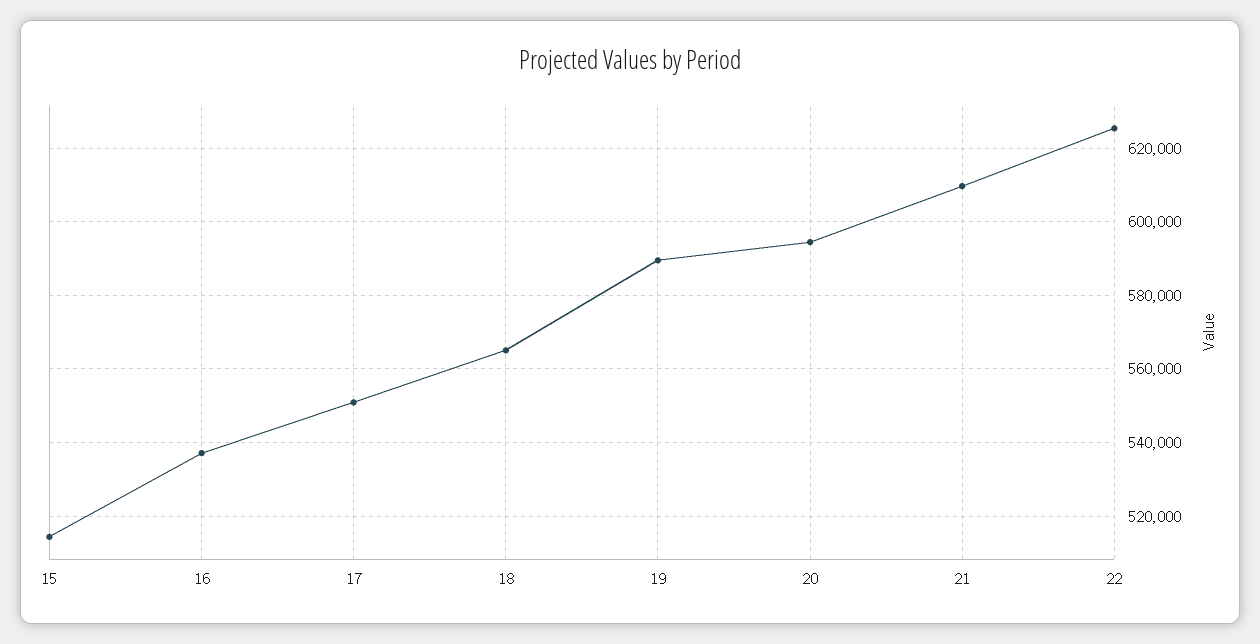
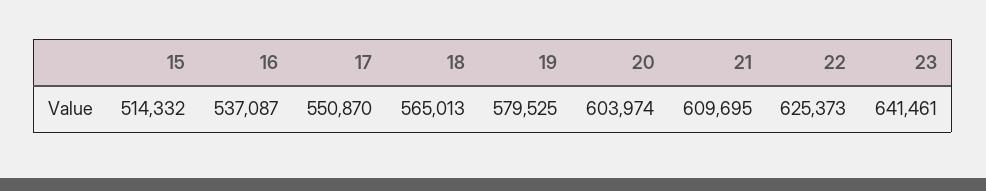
19: 590000 -> 579525
20: 594000 -> 603974
23: none -> 641461

